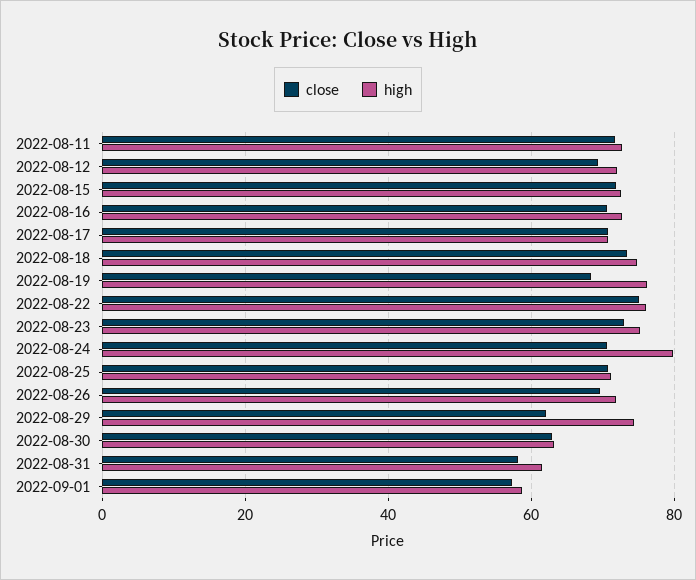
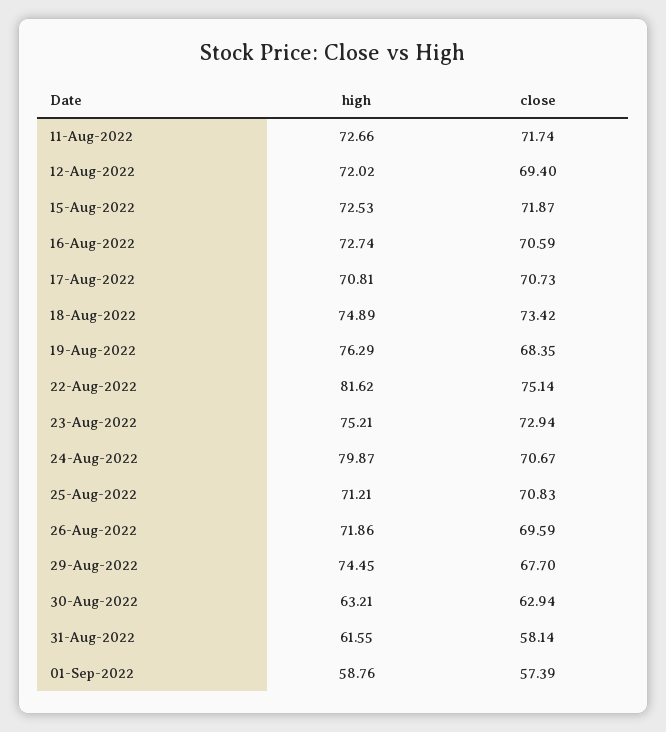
high, 2022-08-22: 76 -> 81.62
close, 2022-08-29: 62 -> 67.7

